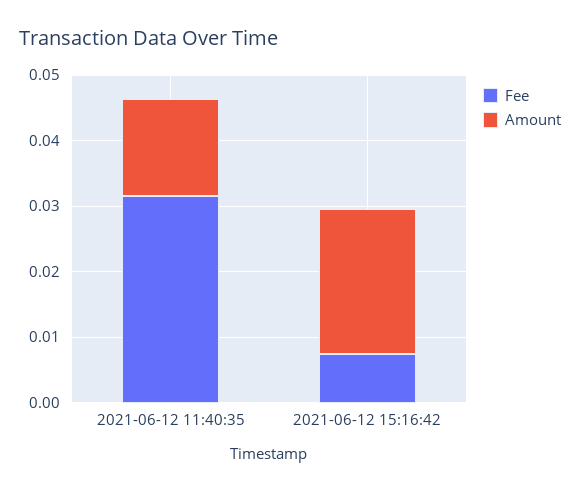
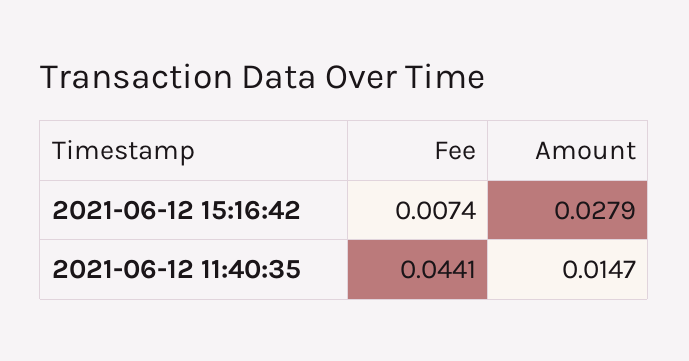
Fee, 2021-06-12 11:40:35: 0.032 -> 0.0441
Amount, 2021-06-12 15:16:42: 0.022 -> 0.0279

